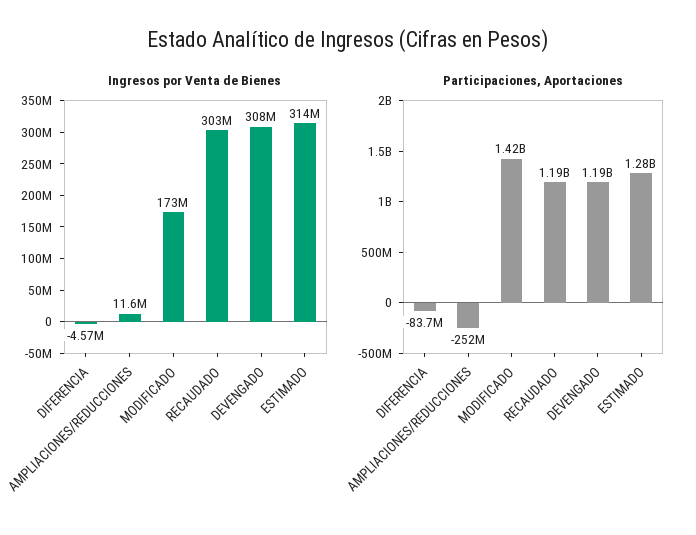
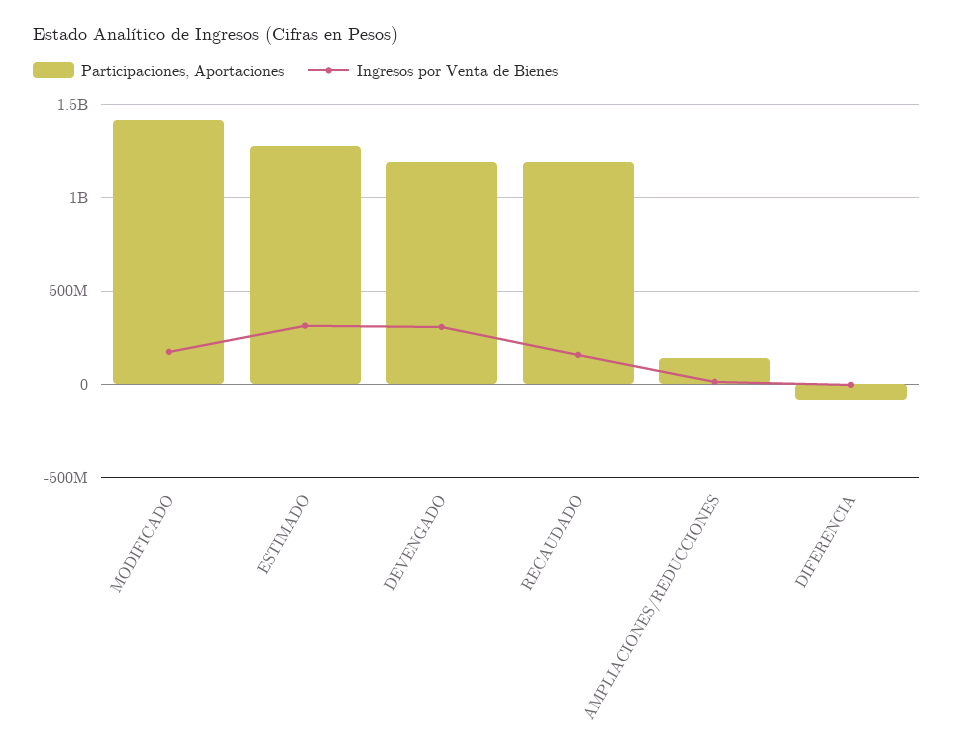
Ingresos por Venta de Bienes, RECAUDADO: 303000000 -> 150000000
Participaciones, Aportaciones, AMPLIACIONES/REDUCCIONES: -252000000 -> 150000000

